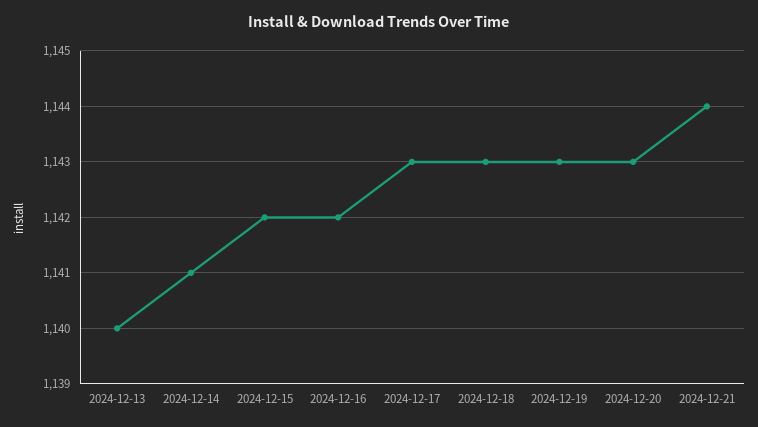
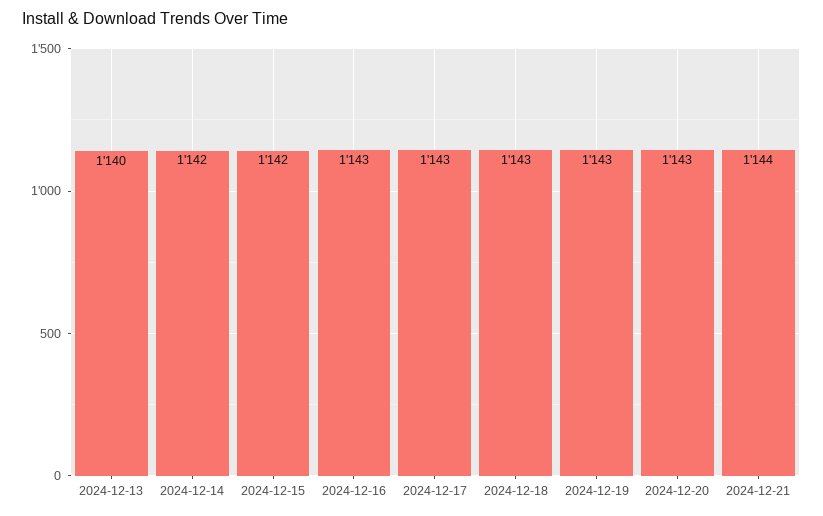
2024-12-14: 1141 -> 1142
2024-12-16: 1142 -> 1143

